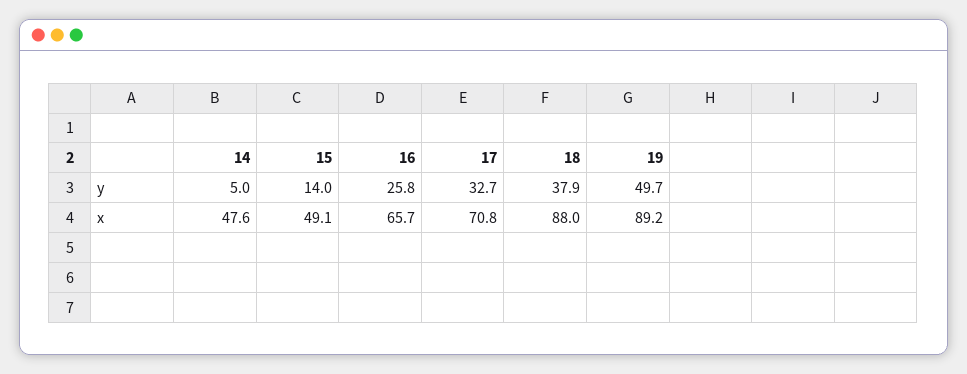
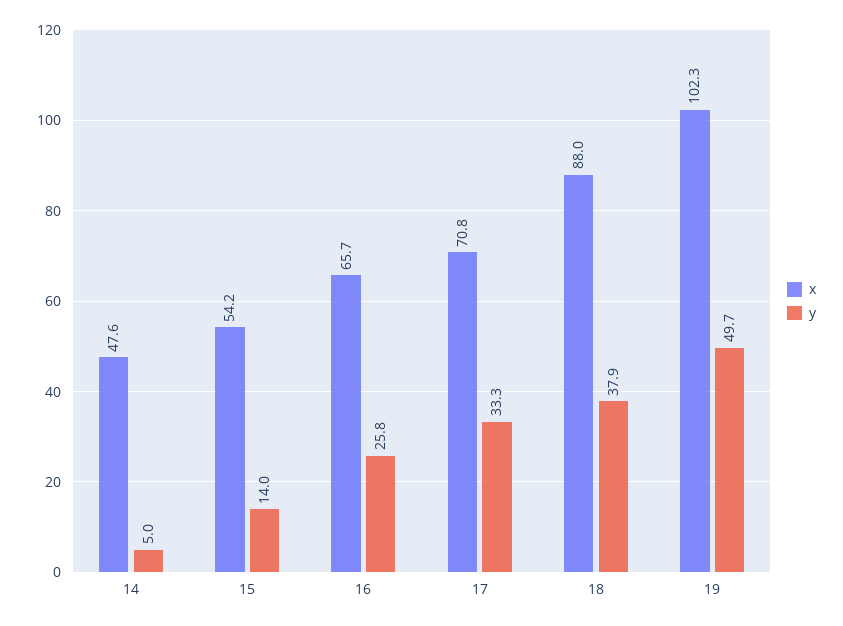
y, 17: 32.7 -> 33.3
x, 15: 49.1 -> 54.2
x, 19: 89.2 -> 102.3

